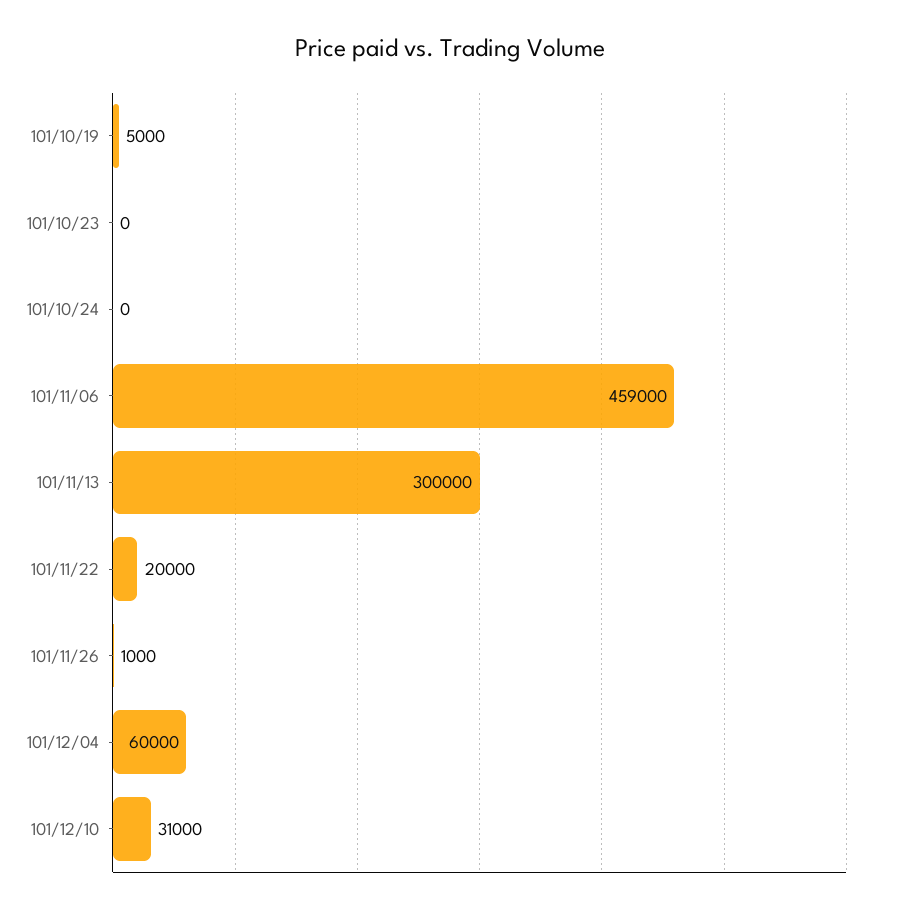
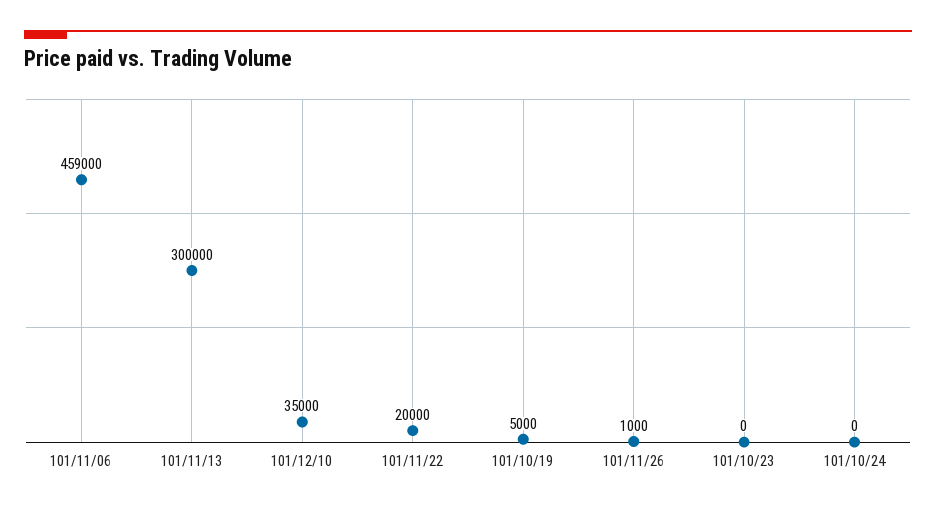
101/12/04: 60000 -> none
101/12/10: 31000 -> 35000

